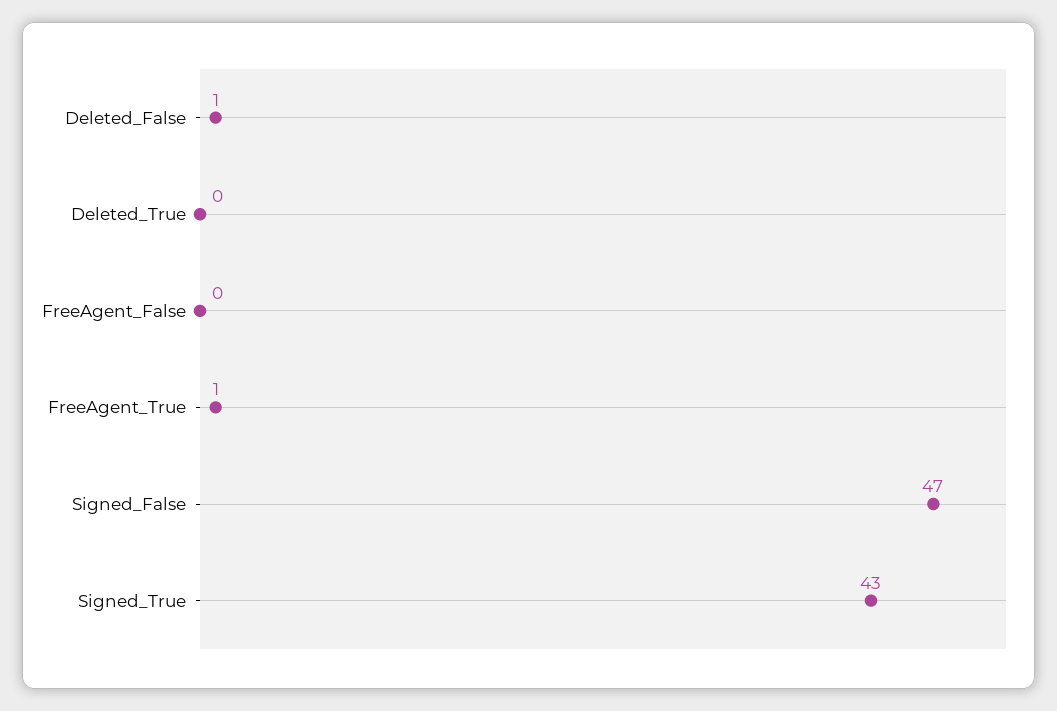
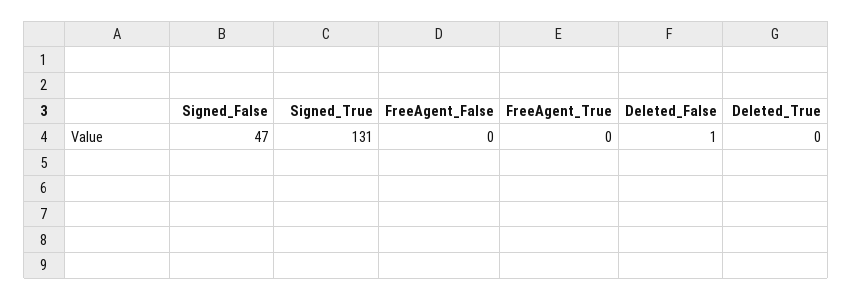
FreeAgent_True: 1 -> 0
Signed_True: 43 -> 131

